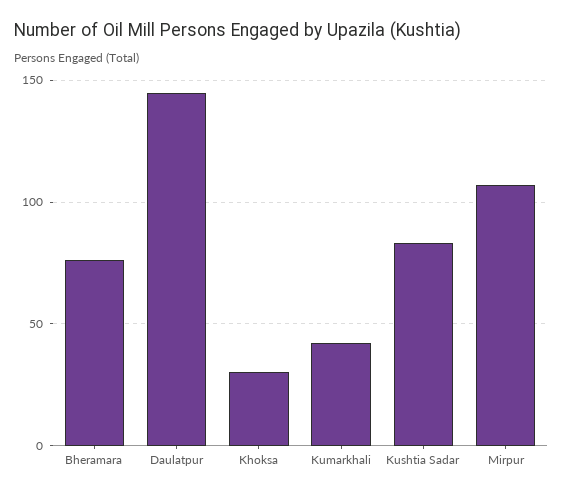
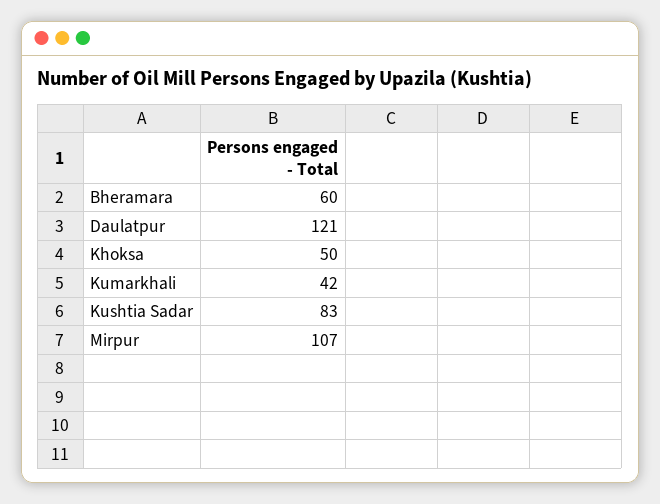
Bheramara: 75 -> 60
Daulatpur: 145 -> 121
Khoksa: 30 -> 50

